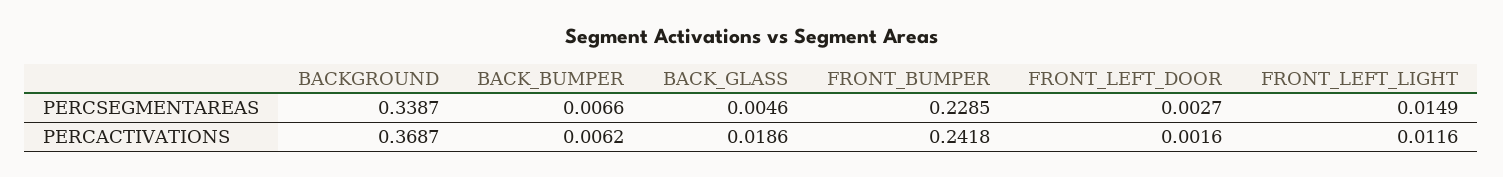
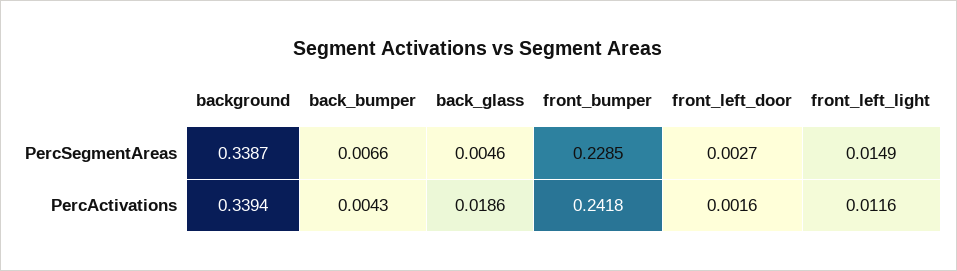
BACKGROUND, PERCACTIVATIONS: 0.3687 -> 0.3394
BACK_BUMPER, PERCACTIVATIONS: 0.0062 -> 0.0043

